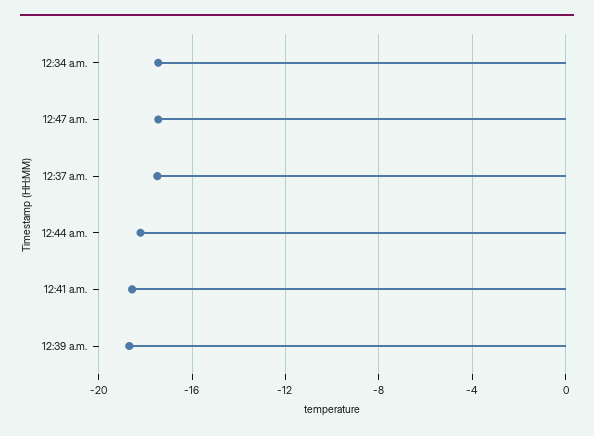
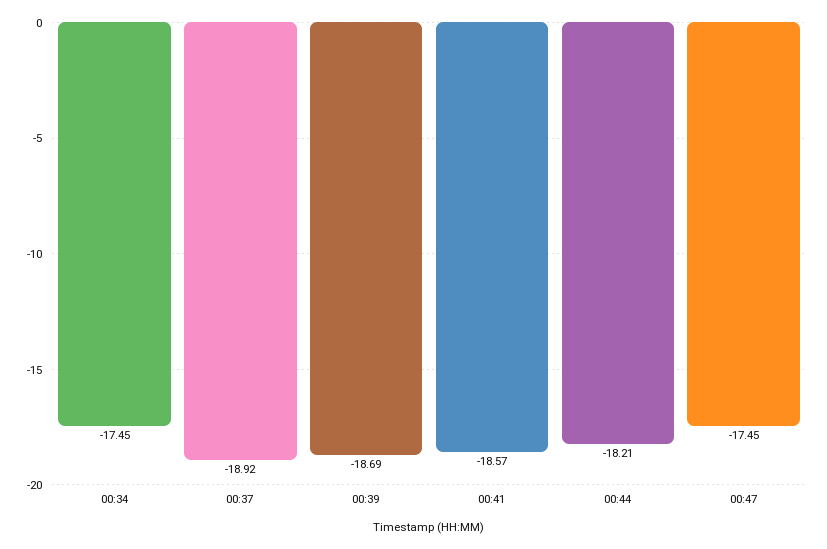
12:37 a.m.: -17.5 -> -18.92

